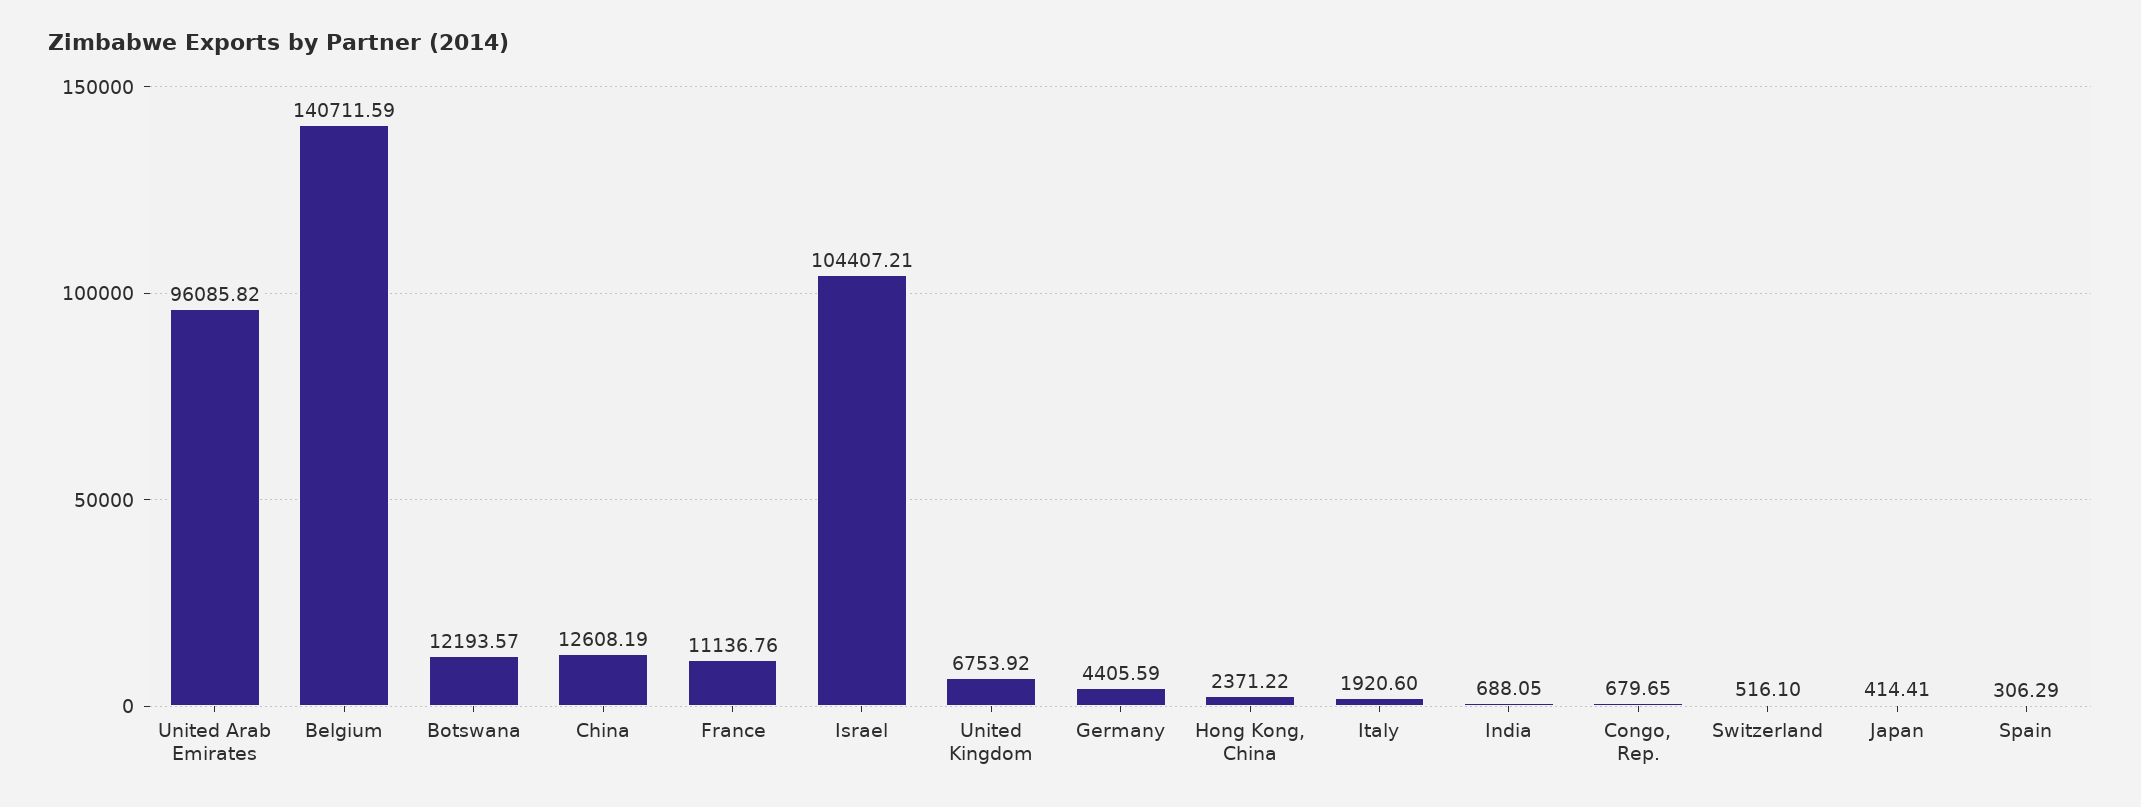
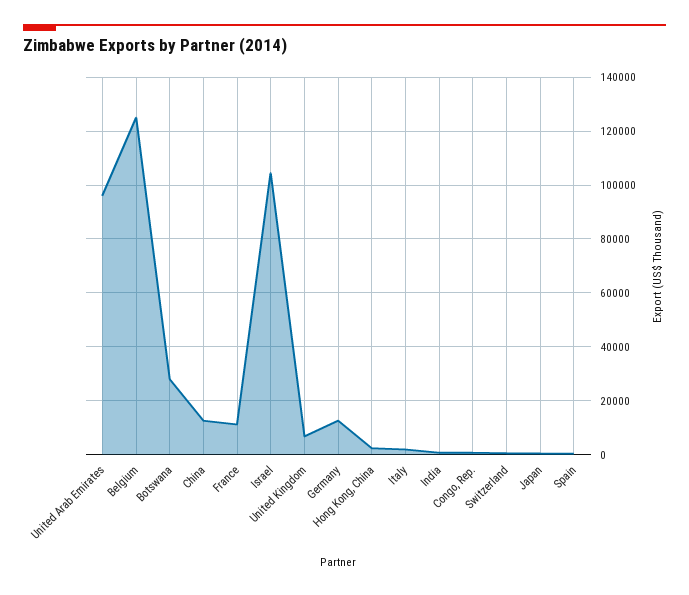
Belgium: 140711.59 -> 125000
Botswana: 12193.57 -> 27500
Germany: 4405.59 -> 12500

